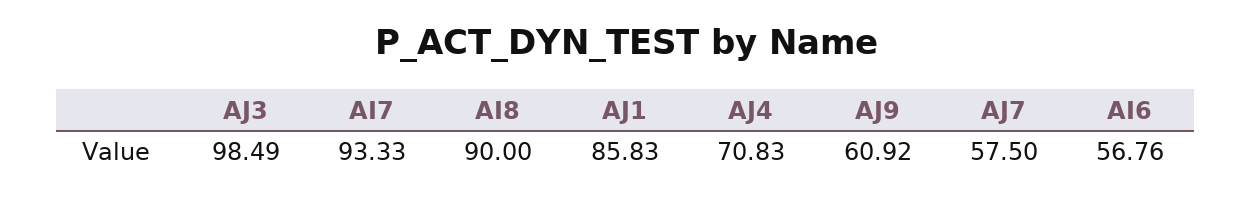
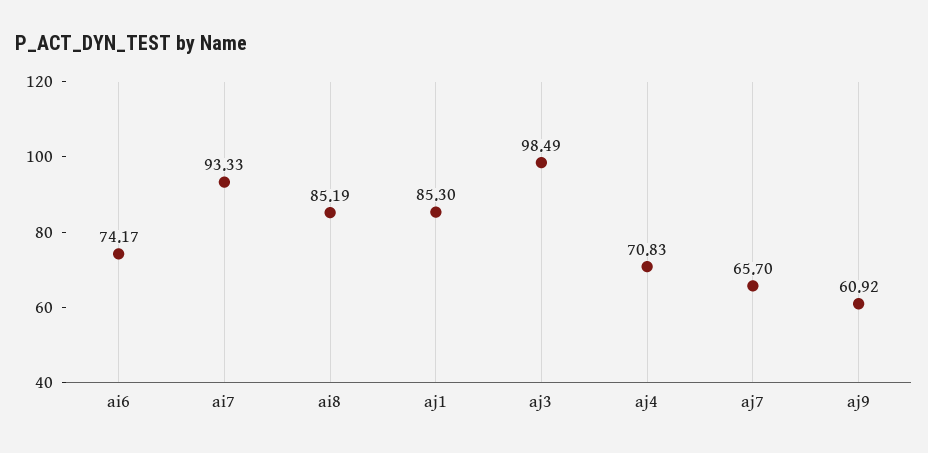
AI8: 90 -> 85.19
AJ1: 85.83 -> 85.3
AJ7: 57.5 -> 65.7
AI6: 56.76 -> 74.17

